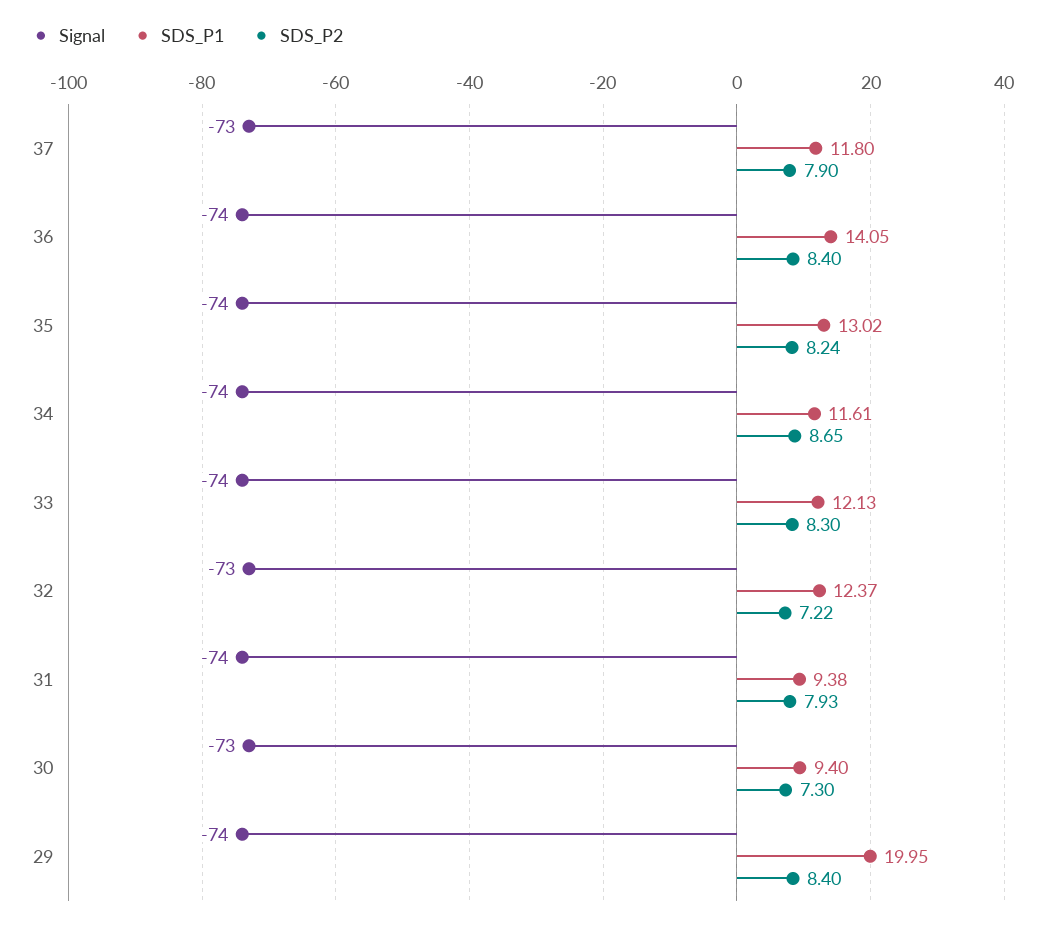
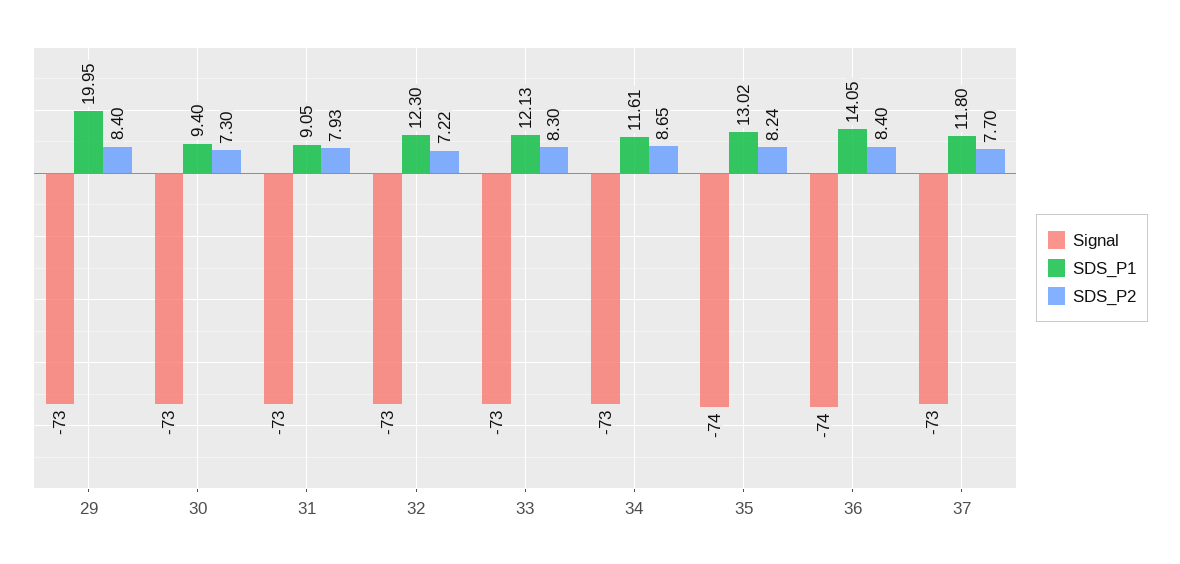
SDS_P2, 37: 7.9 -> 7.7
Signal, 34: -74 -> -73
Signal, 33: -74 -> -73
SDS_P1, 32: 12.37 -> 12.3
Signal, 31: -74 -> -73
SDS_P1, 31: 9.38 -> 9.05
Signal, 29: -74 -> -73

